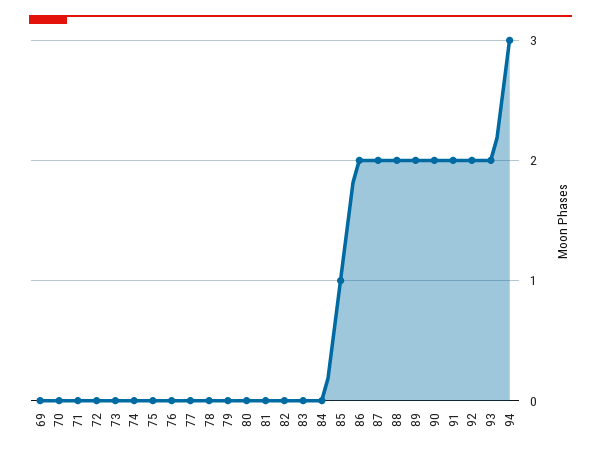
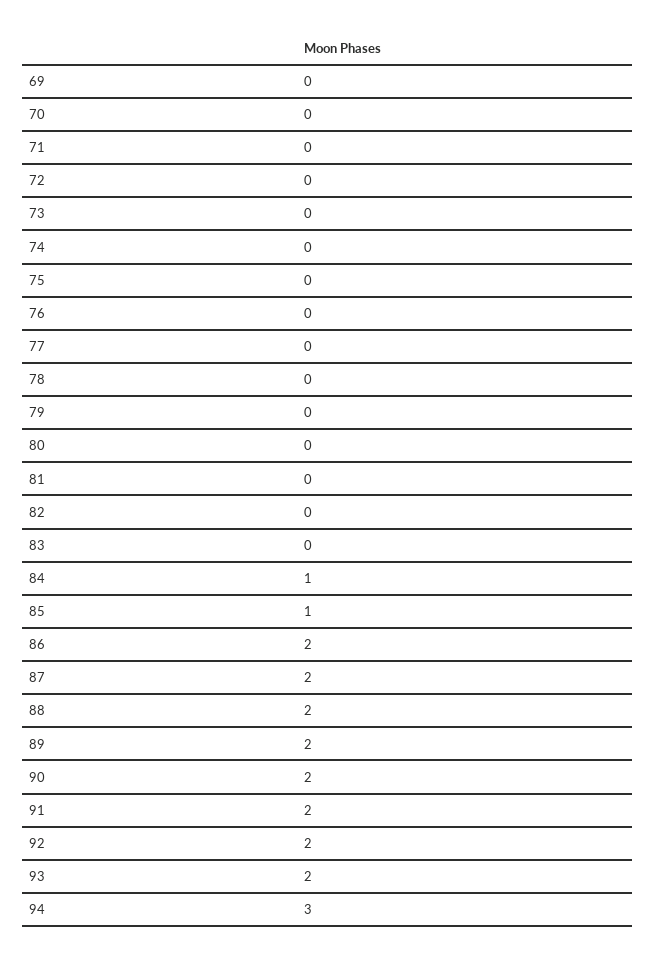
84: 0 -> 1

